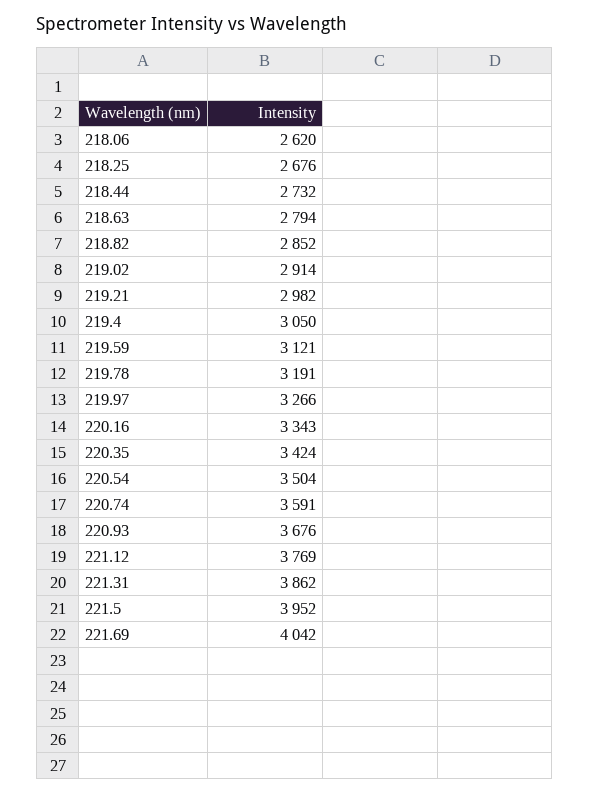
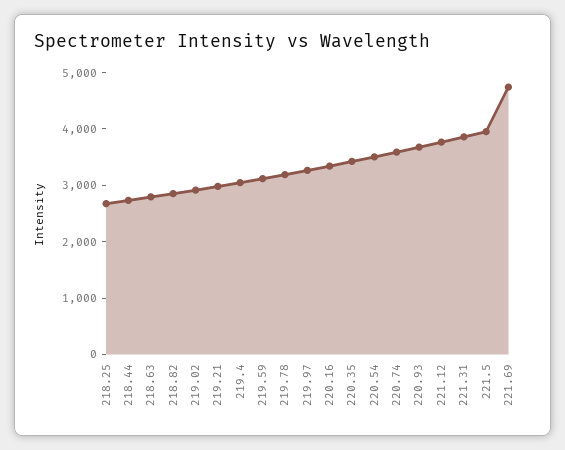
218.06: 2620 -> none
221.69: 4042 -> 4800

